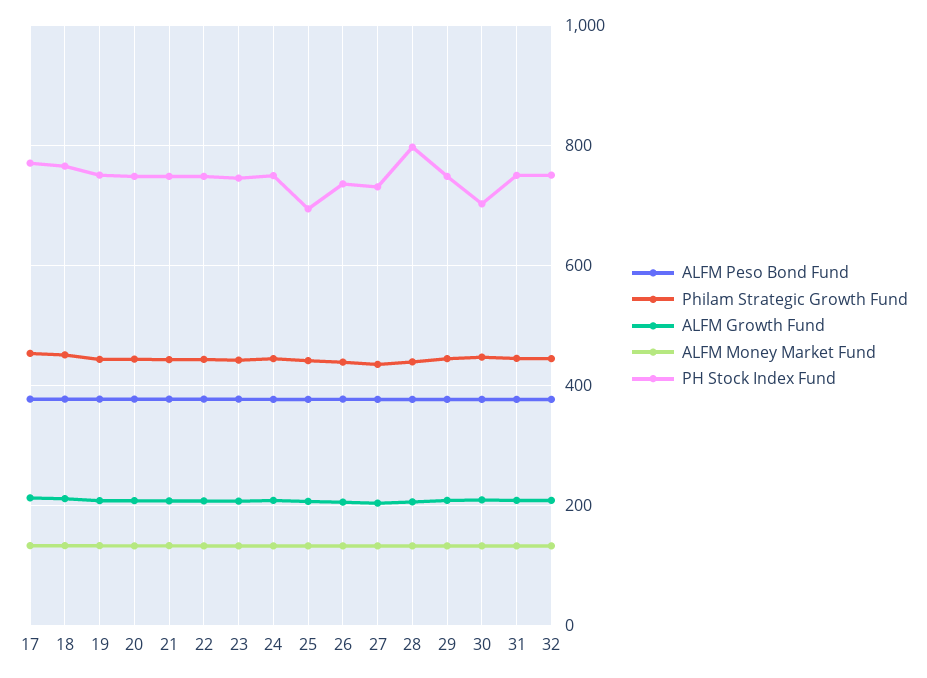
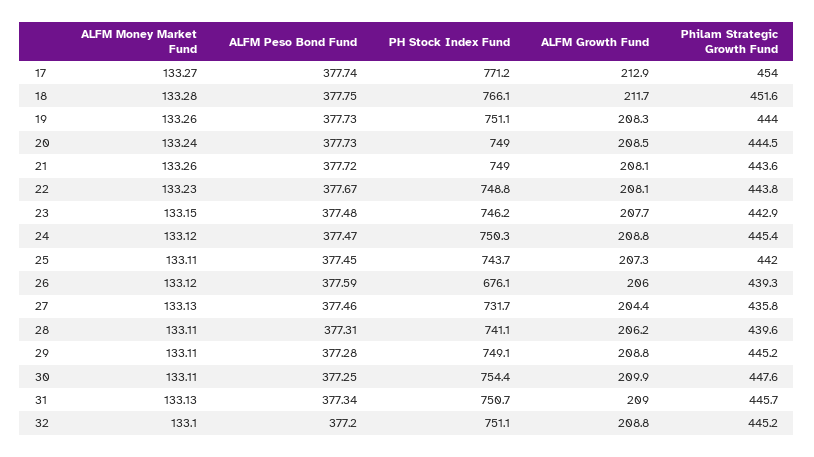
PH Stock Index Fund, 25: 700 -> 743.7
PH Stock Index Fund, 26: 740 -> 676.1
PH Stock Index Fund, 28: 800 -> 741.1
PH Stock Index Fund, 30: 700 -> 754.4

